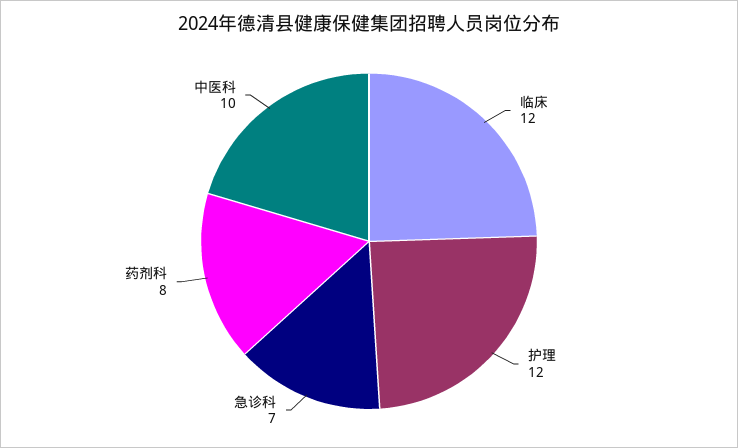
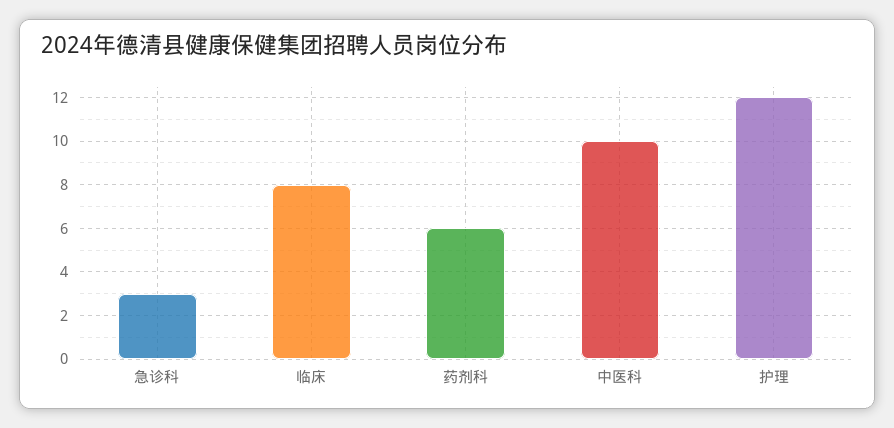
临床: 12 -> 8
急诊科: 7 -> 3
药剂科: 8 -> 6

